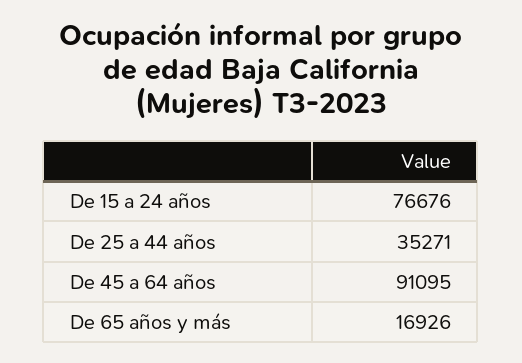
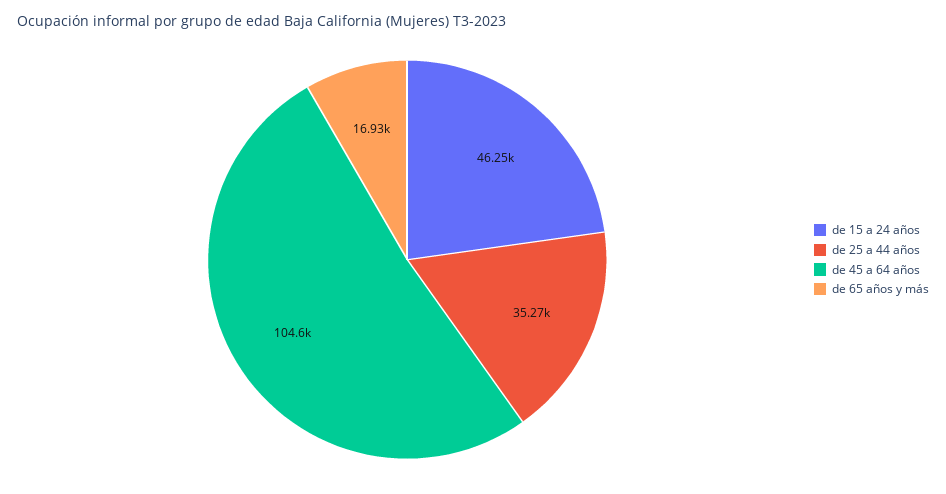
De 15 a 24 años: 76676 -> 46250
De 45 a 64 años: 91095 -> 104600

